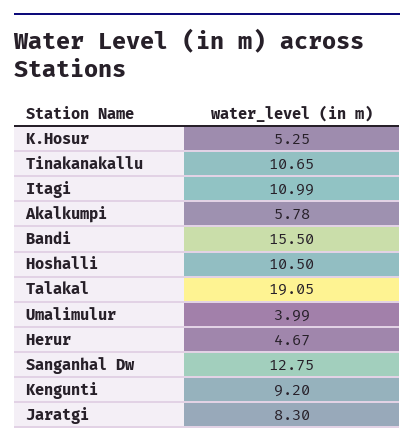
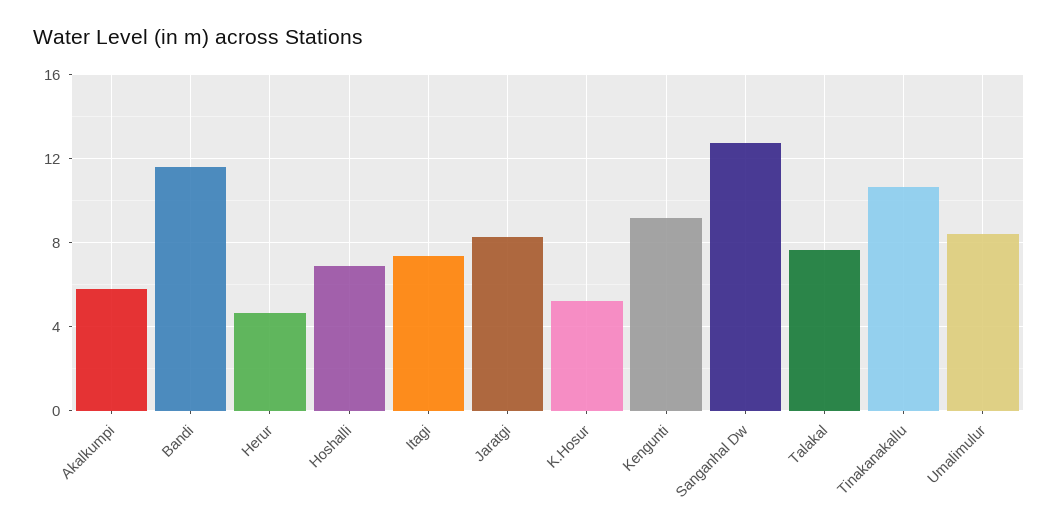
Itagi: 10.99 -> 7.5
Bandi: 15.5 -> 11.5
Hoshalli: 10.5 -> 7
Talakal: 19.05 -> 7.5
Umalimulur: 3.99 -> 8.5

